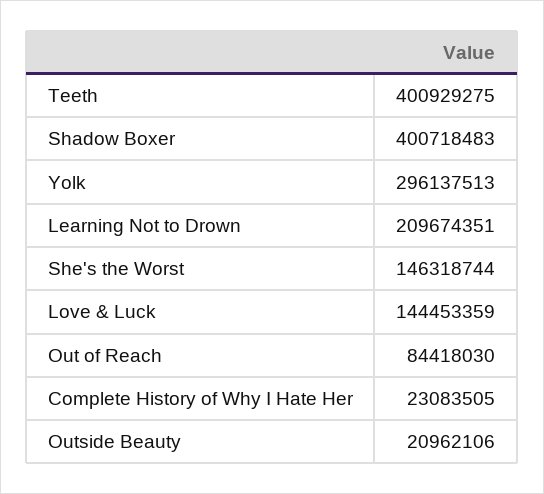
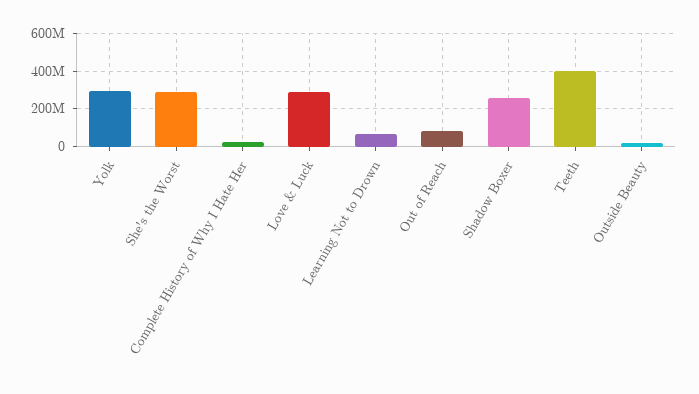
Shadow Boxer: 400718483 -> 250000000
Learning Not to Drown: 209674351 -> 50000000
She's the Worst: 146318744 -> 300000000
Love & Luck: 144453359 -> 300000000

